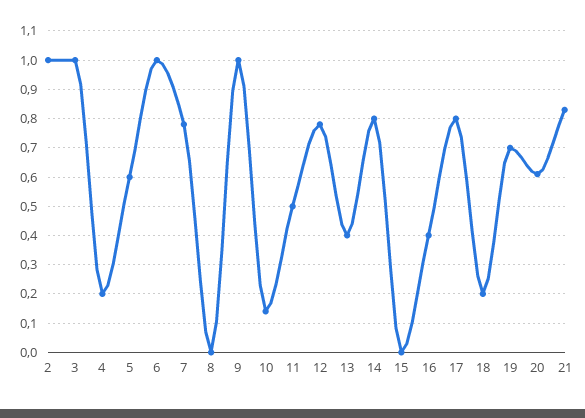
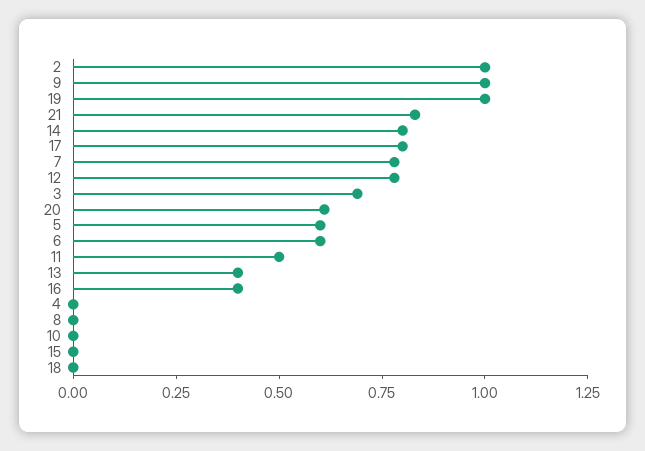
3: 1 -> 0.7
4: 0.2 -> 0
6: 1 -> 0.6
10: 0.15 -> 0
18: 0.2 -> 0
19: 0.7 -> 1

